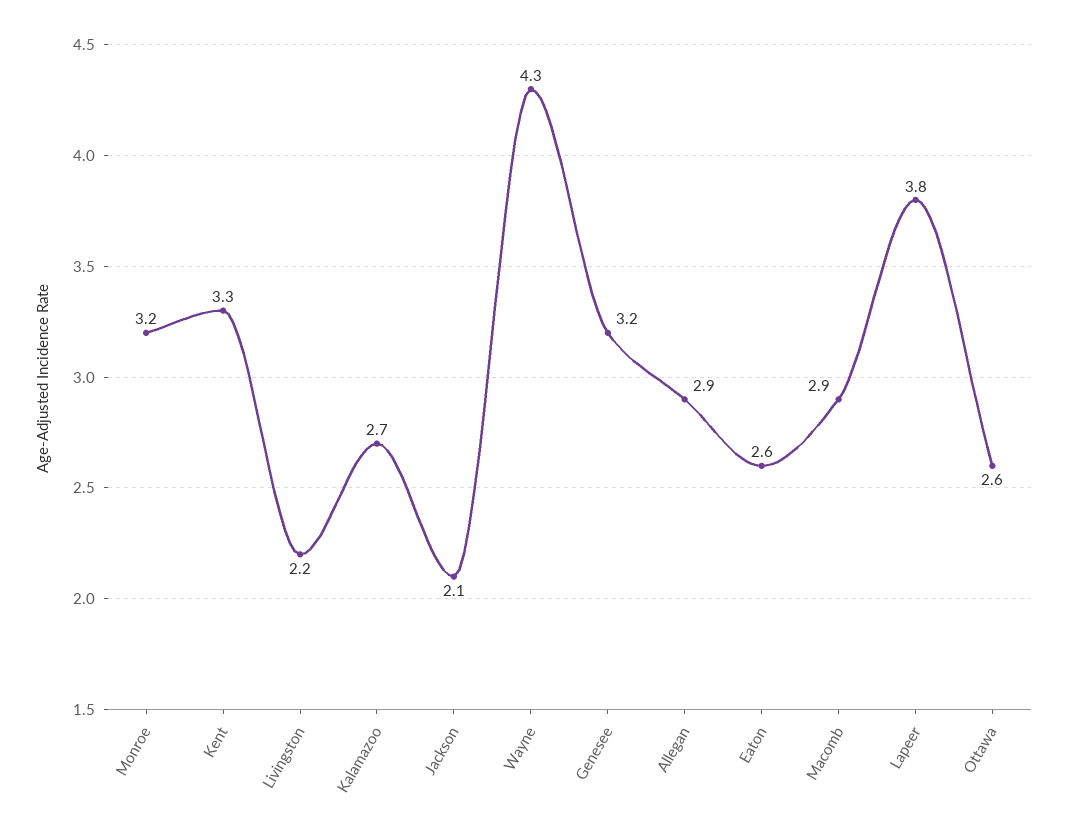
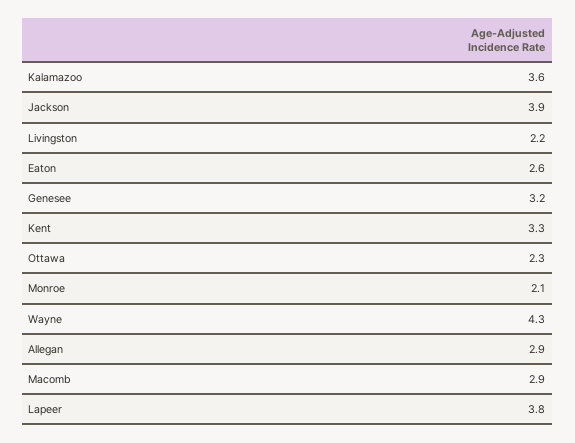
Monroe: 3.2 -> 2.1
Kalamazoo: 2.7 -> 3.6
Jackson: 2.1 -> 3.9
Ottawa: 2.6 -> 2.3

